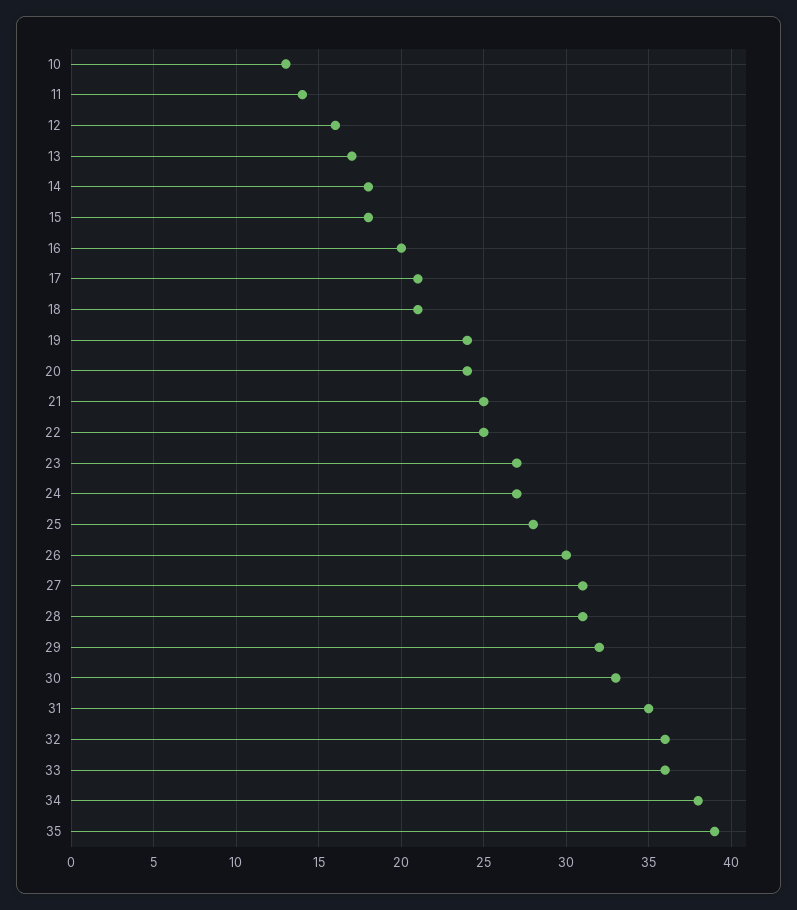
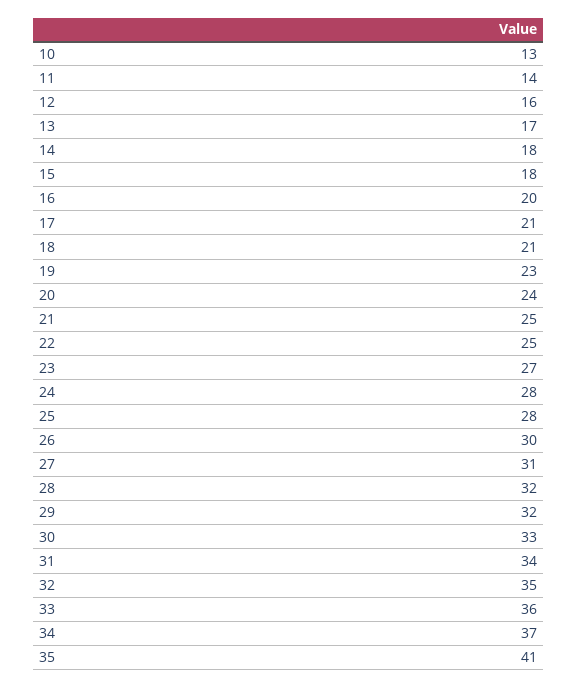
19: 24 -> 23
24: 27 -> 28
28: 31 -> 32
31: 35 -> 34
32: 36 -> 35
34: 38 -> 37
35: 39 -> 41

